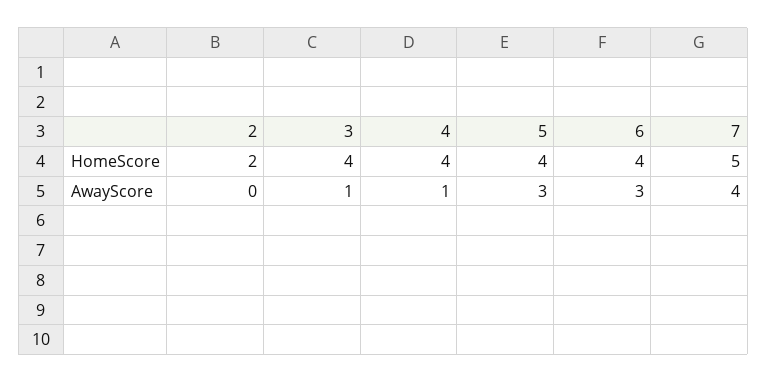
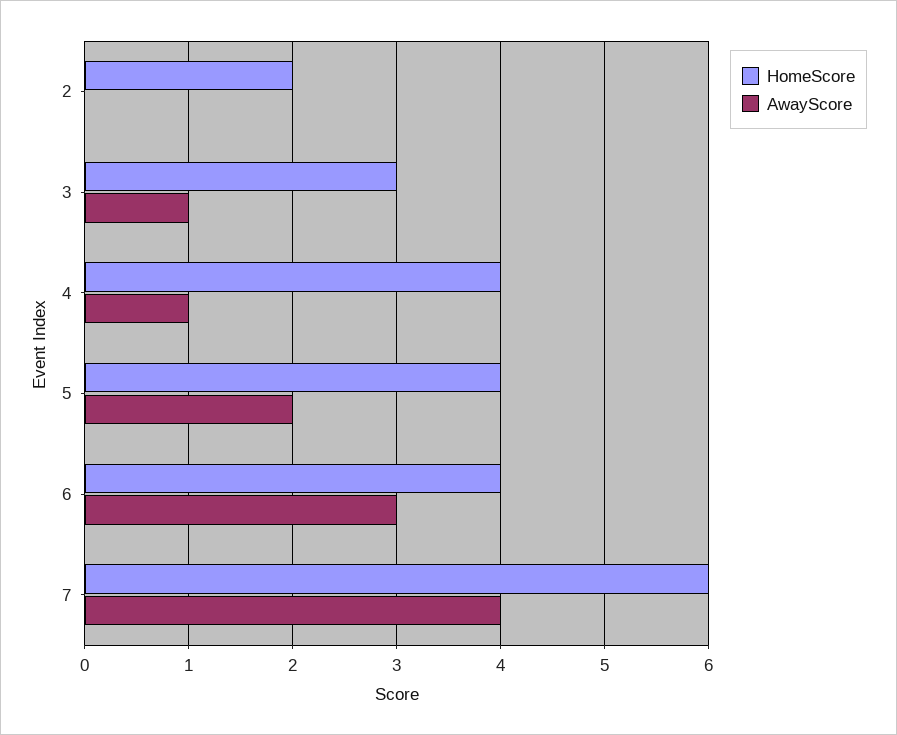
HomeScore, 3: 4 -> 3
HomeScore, 7: 5 -> 6
AwayScore, 5: 3 -> 2

